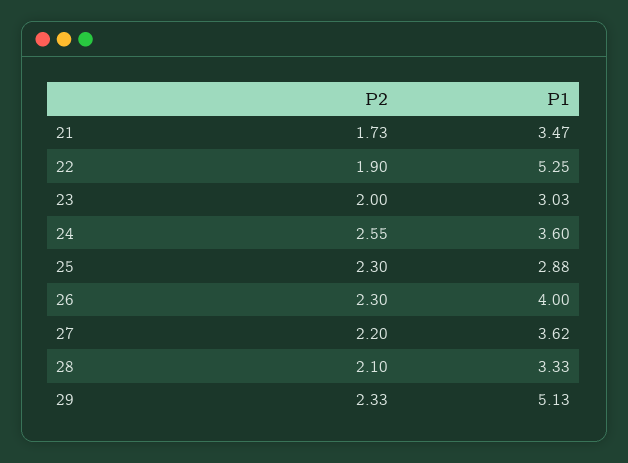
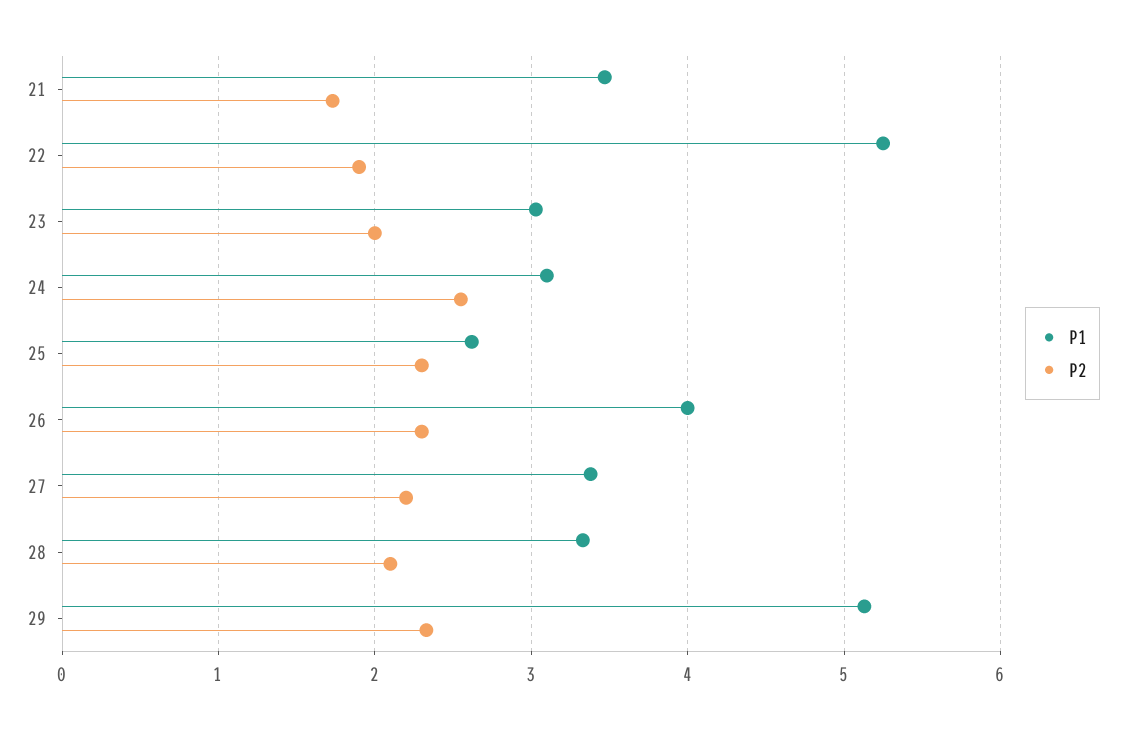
P1, 24: 3.6 -> 3.1
P1, 25: 2.88 -> 2.6
P1, 27: 3.62 -> 3.4

